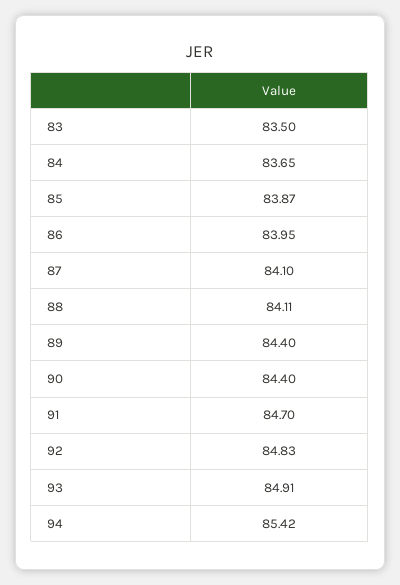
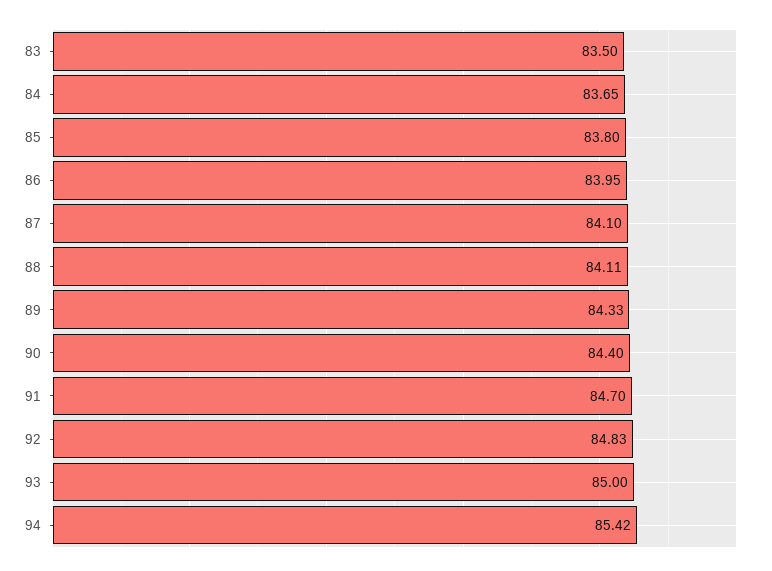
85: 83.87 -> 83.8
89: 84.4 -> 84.33
93: 84.91 -> 85

